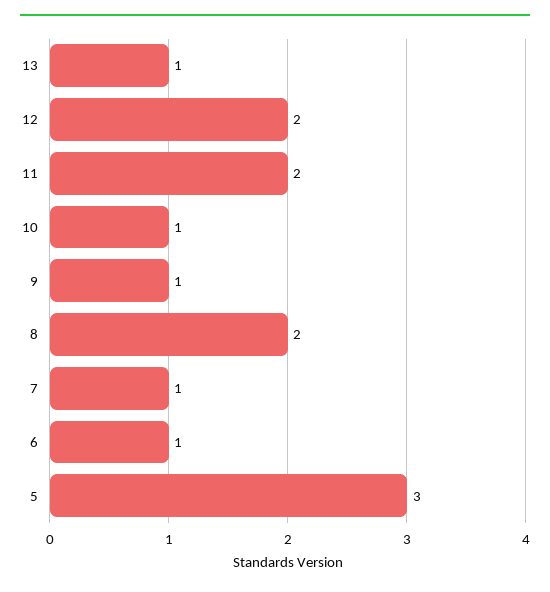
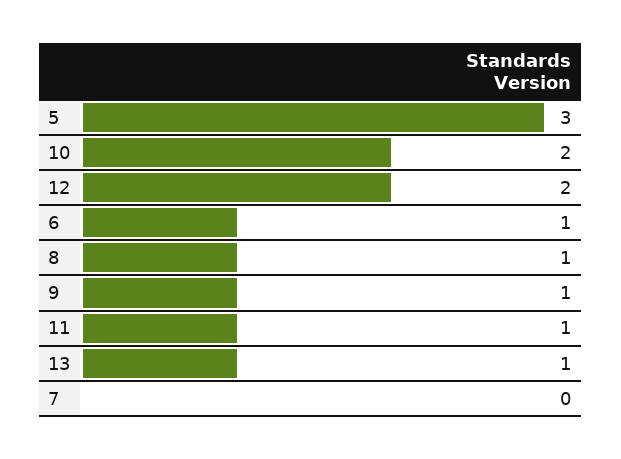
11: 2 -> 1
10: 1 -> 2
8: 2 -> 1
7: 1 -> 0

